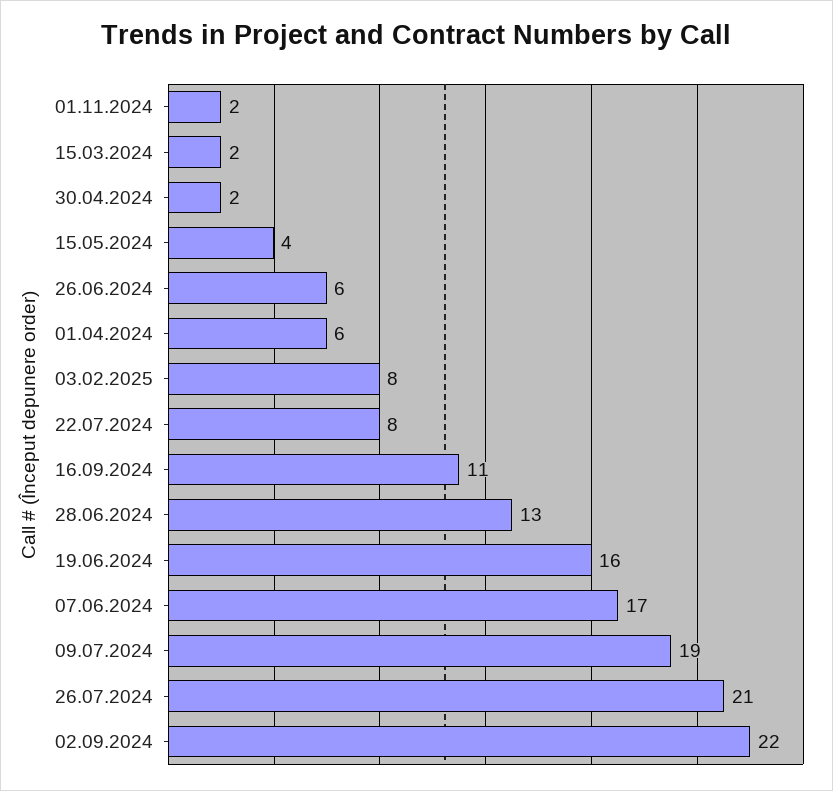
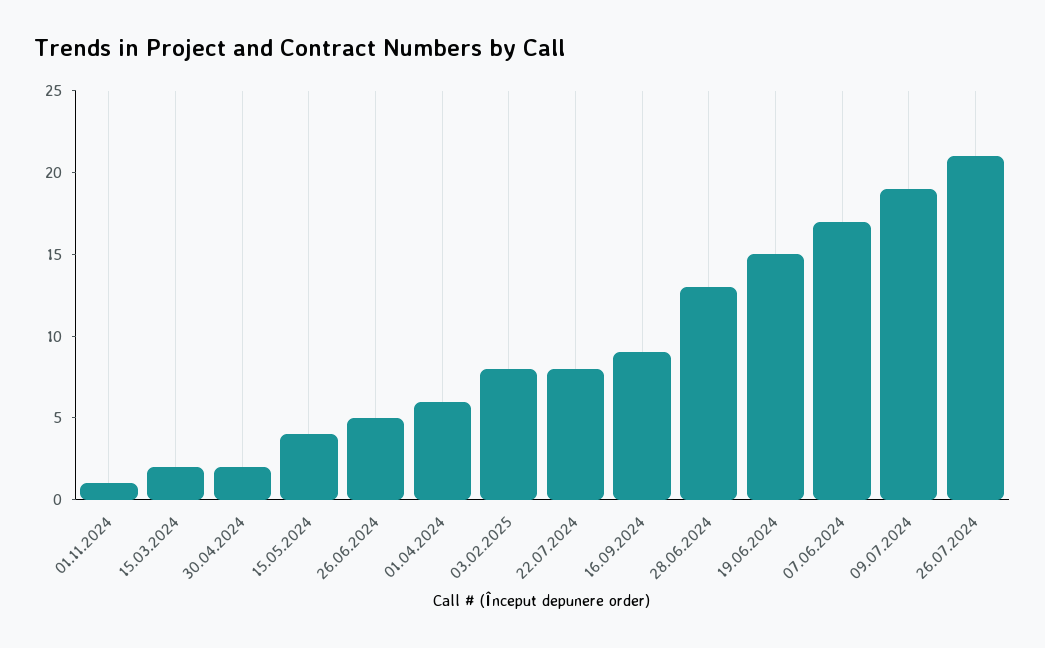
01.11.2024: 2 -> 1
26.06.2024: 6 -> 5
16.09.2024: 11 -> 9
19.06.2024: 16 -> 15
02.09.2024: 22 -> none

